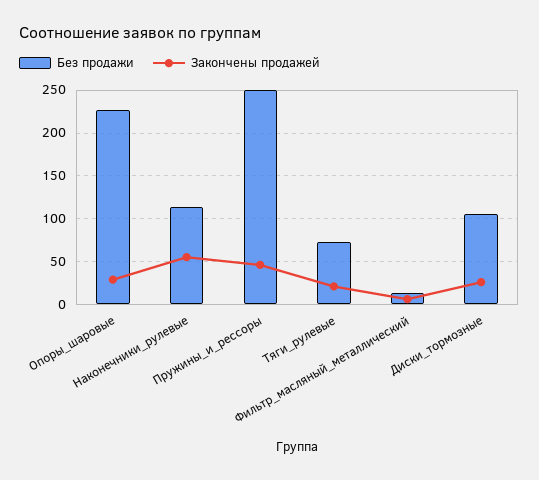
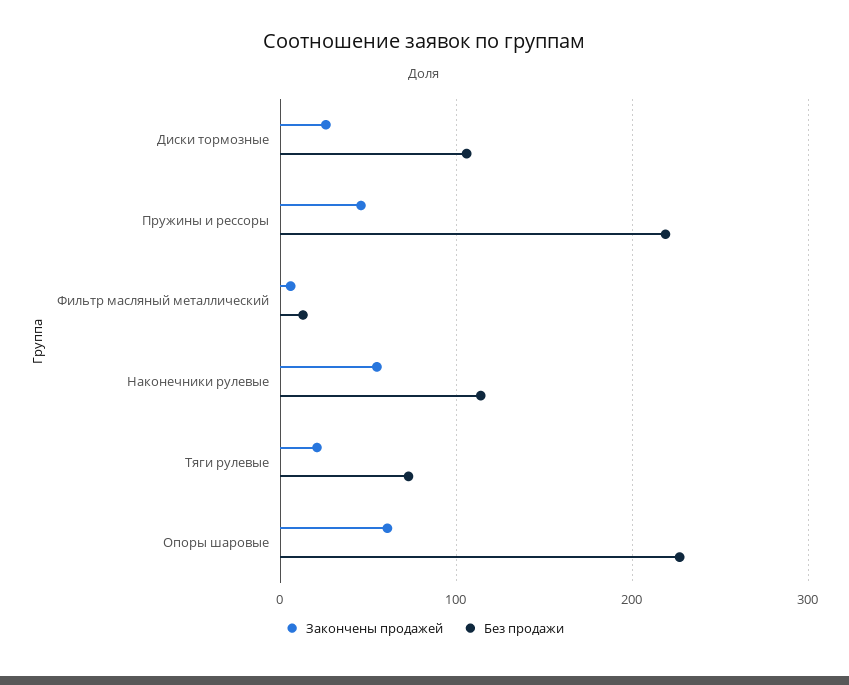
Закончены продажей, Опоры_шаровые: 30 -> 60
Без продажи, Пружины_и_рессоры: 250 -> 220

